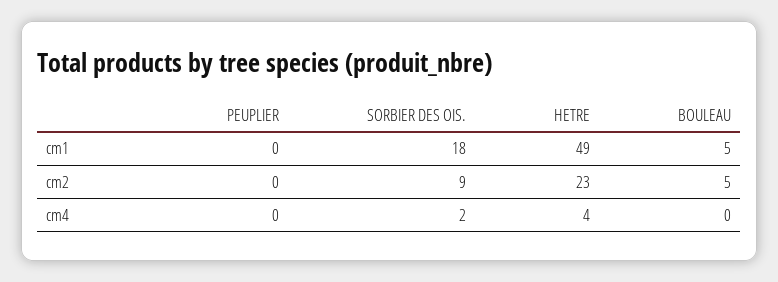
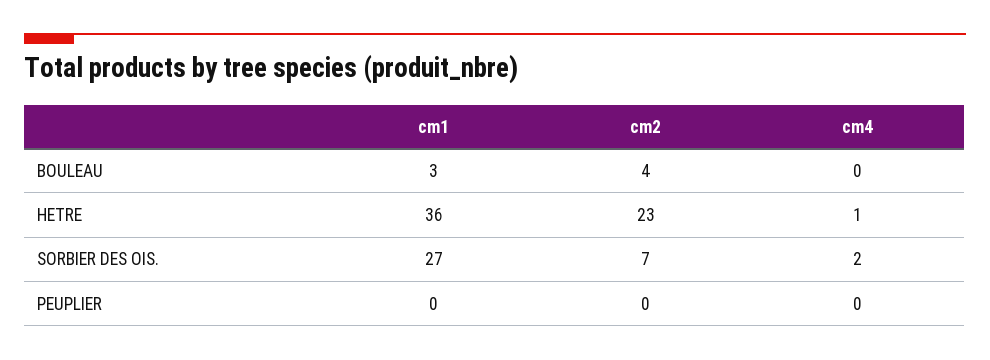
SORBIER DES OIS., cm1: 18 -> 27
HETRE, cm1: 49 -> 36
BOULEAU, cm1: 5 -> 3
SORBIER DES OIS., cm2: 9 -> 7
BOULEAU, cm2: 5 -> 4
HETRE, cm4: 4 -> 1

